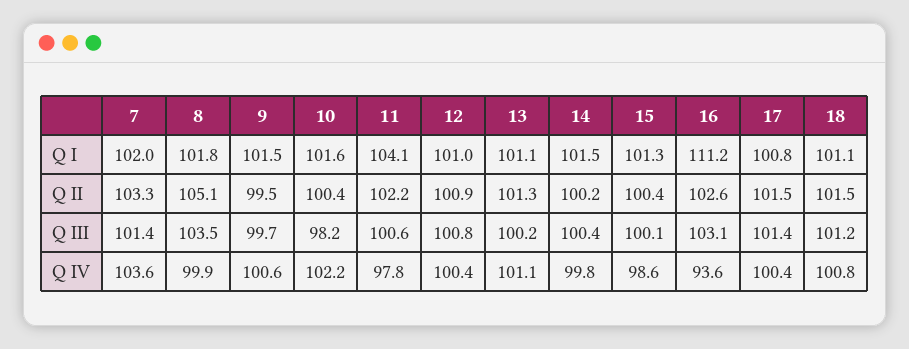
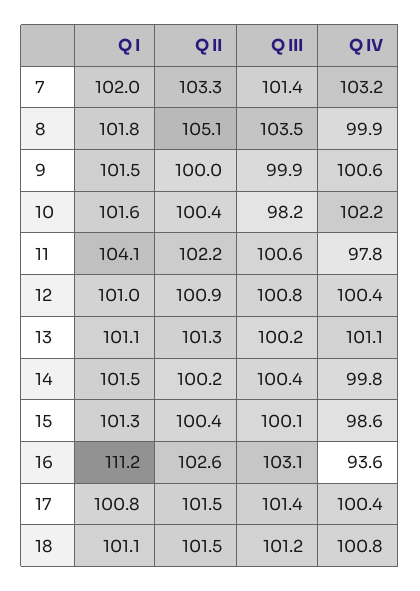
9, Q II: 99.5 -> 100
9, Q III: 99.7 -> 99.9
7, Q IV: 103.6 -> 103.2

